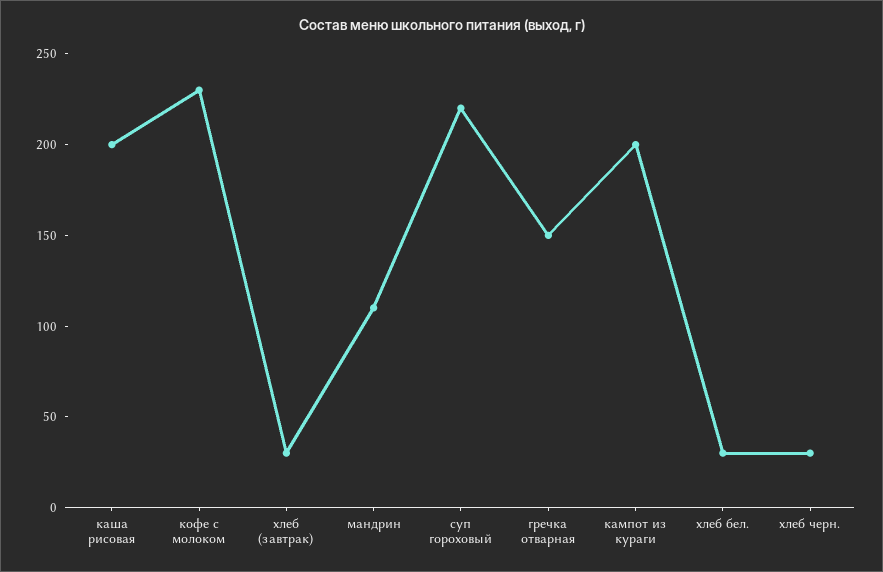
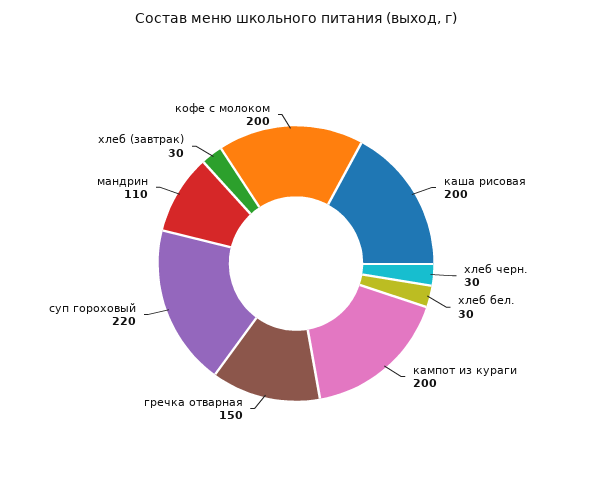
кофе с молоком: 230 -> 200

